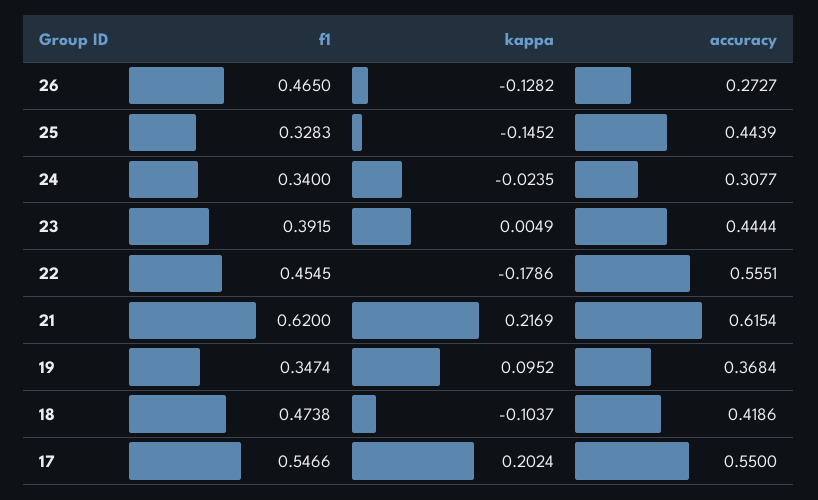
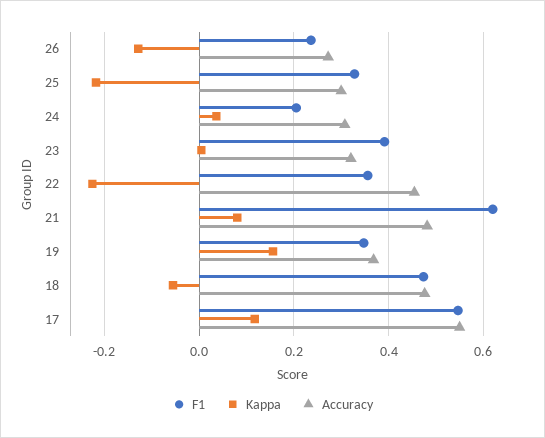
f1, 26: 0.465 -> 0.24
kappa, 25: -0.1452 -> -0.22
accuracy, 25: 0.4439 -> 0.3
f1, 24: 0.34 -> 0.2
kappa, 24: -0.0235 -> 0.04
accuracy, 23: 0.4444 -> 0.32
f1, 22: 0.4545 -> 0.36
kappa, 22: -0.1786 -> -0.22
accuracy, 22: 0.5551 -> 0.46
kappa, 21: 0.2169 -> 0.08
accuracy, 21: 0.6154 -> 0.48
kappa, 19: 0.0952 -> 0.16
kappa, 18: -0.1037 -> -0.06
accuracy, 18: 0.4186 -> 0.48
kappa, 17: 0.2024 -> 0.12

